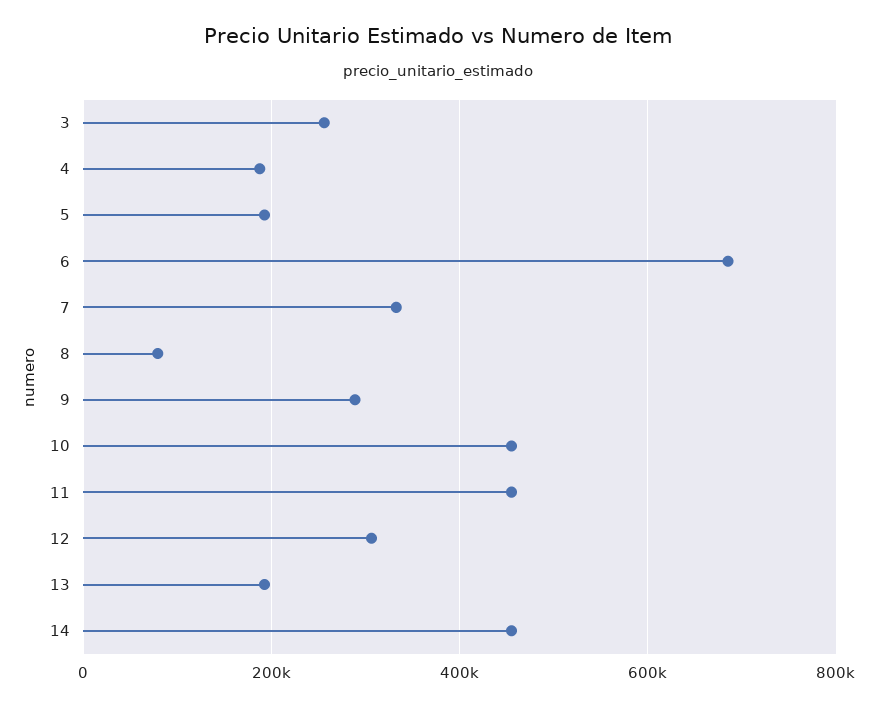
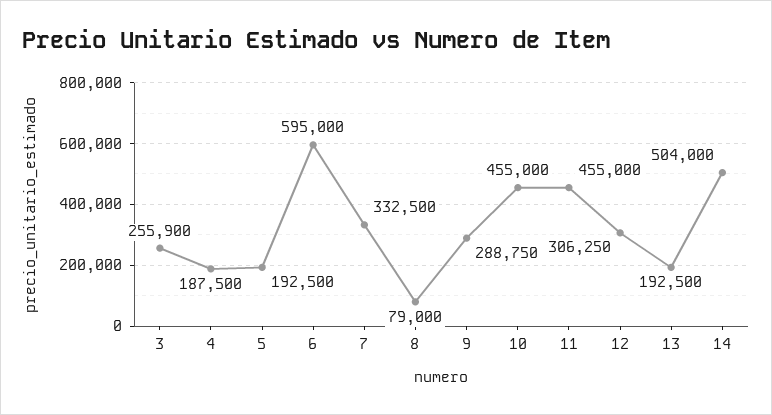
6: 680000 -> 595000
14: 460000 -> 504000

